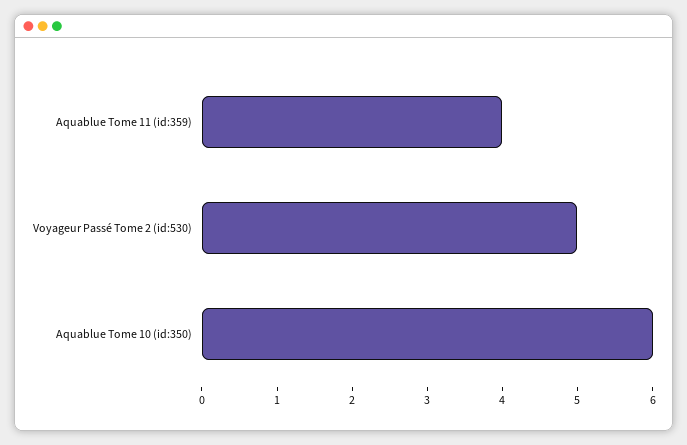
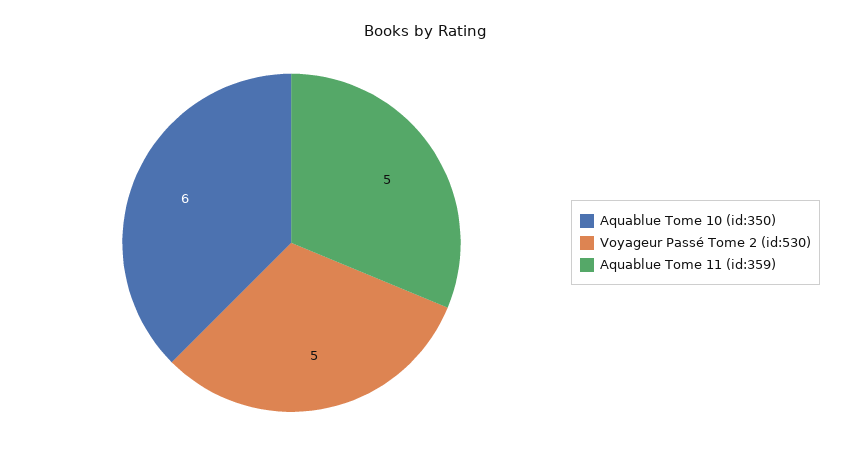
Aquablue Tome 11 (id:359): 4 -> 5

